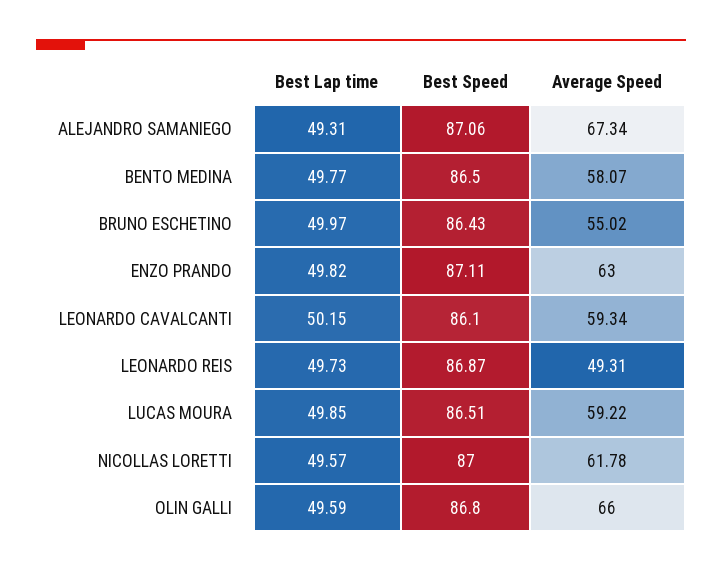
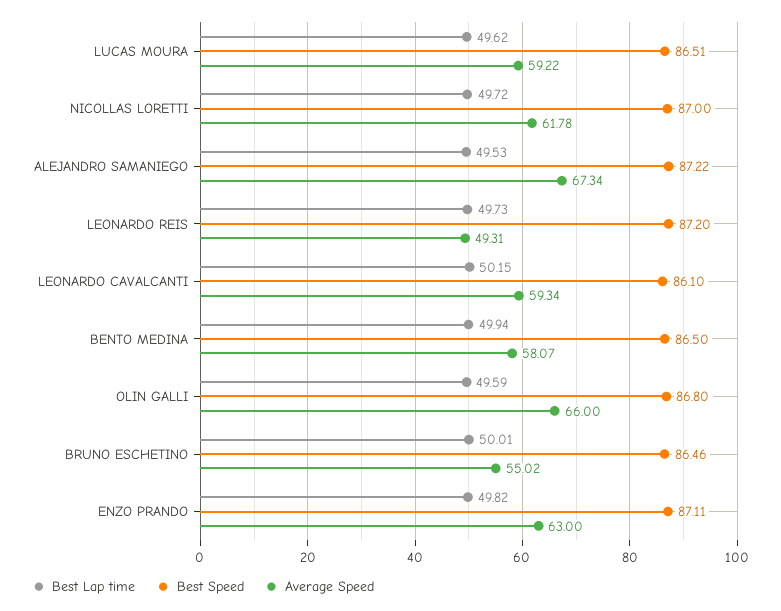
Best Lap time, ALEJANDRO SAMANIEGO: 49.31 -> 49.53
Best Speed, ALEJANDRO SAMANIEGO: 87.06 -> 87.22
Best Lap time, BENTO MEDINA: 49.77 -> 49.94
Best Lap time, BRUNO ESCHETINO: 49.97 -> 50.01
Best Speed, BRUNO ESCHETINO: 86.43 -> 86.46
Best Speed, LEONARDO REIS: 86.87 -> 87.2
Best Lap time, LUCAS MOURA: 49.85 -> 49.62
Best Lap time, NICOLLAS LORETTI: 49.57 -> 49.72

